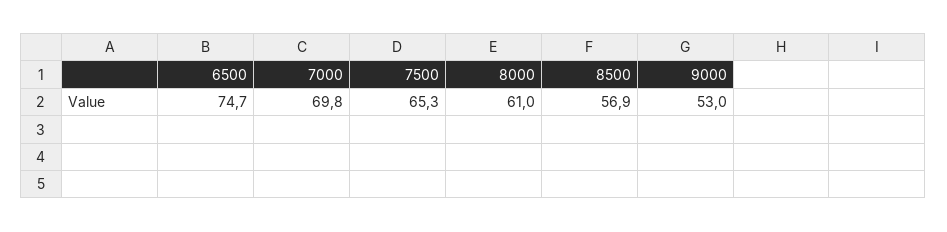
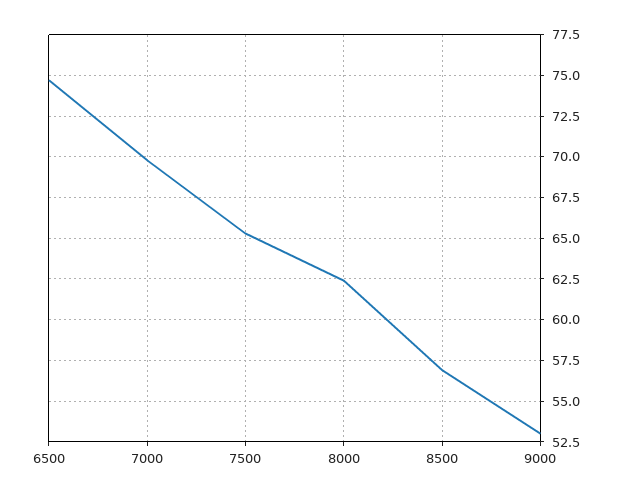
8000: 61 -> 62.5

